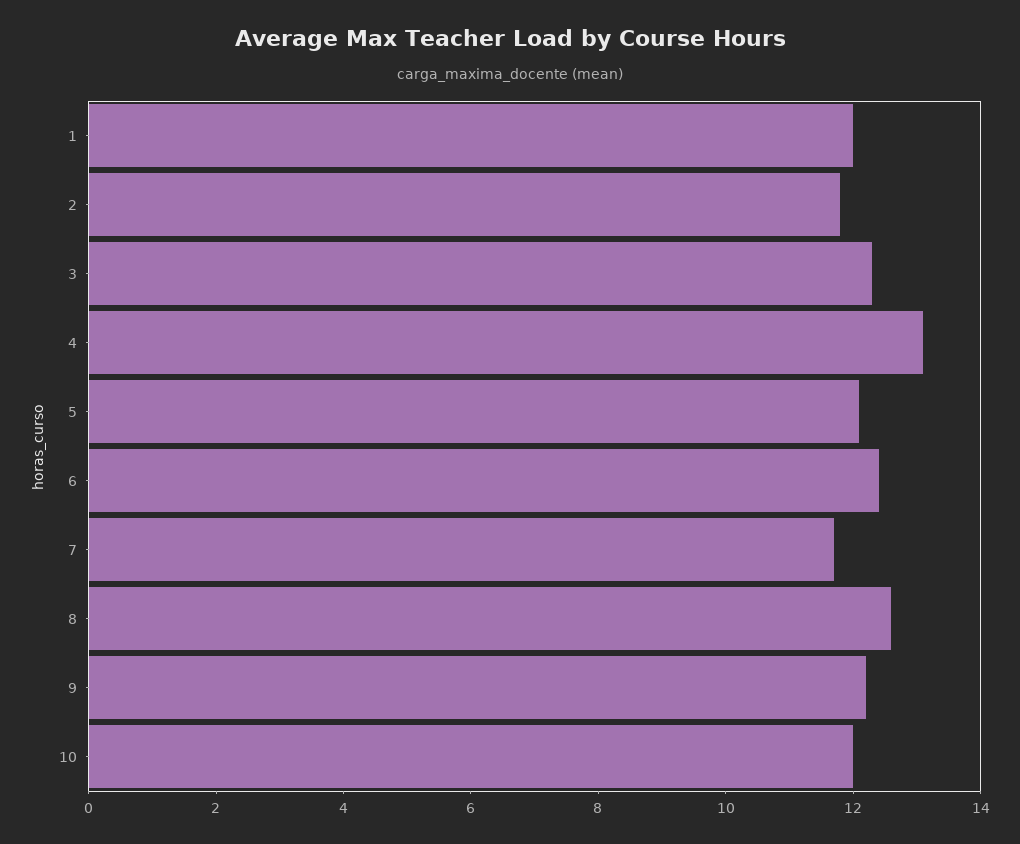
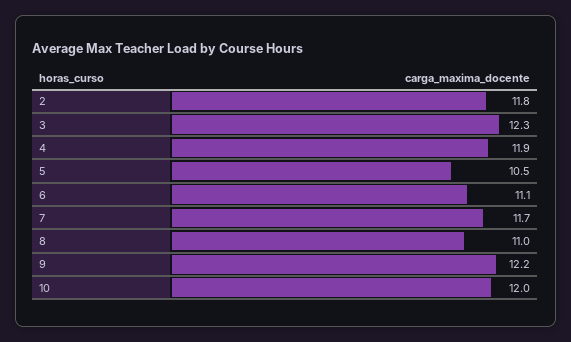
1: 12 -> none
4: 13 -> 11.9
5: 12 -> 10.5
6: 12.5 -> 11.1
8: 12.5 -> 11

